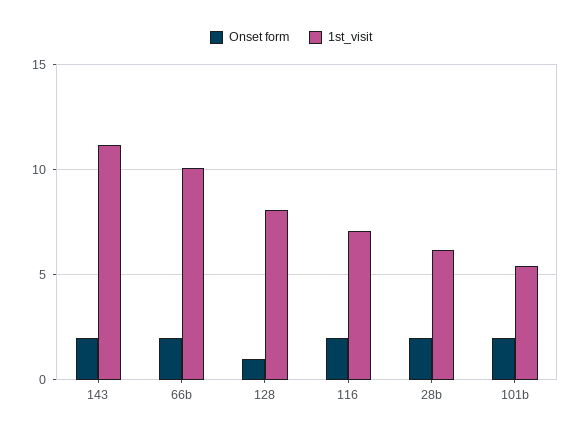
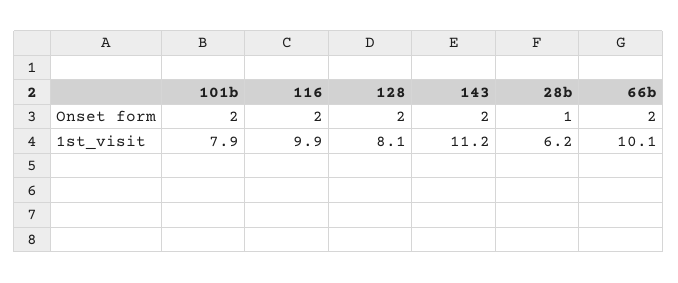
Onset form, 128: 1 -> 2
1st_visit, 116: 7 -> 9.9
Onset form, 28b: 2 -> 1
1st_visit, 101b: 5.5 -> 7.9

